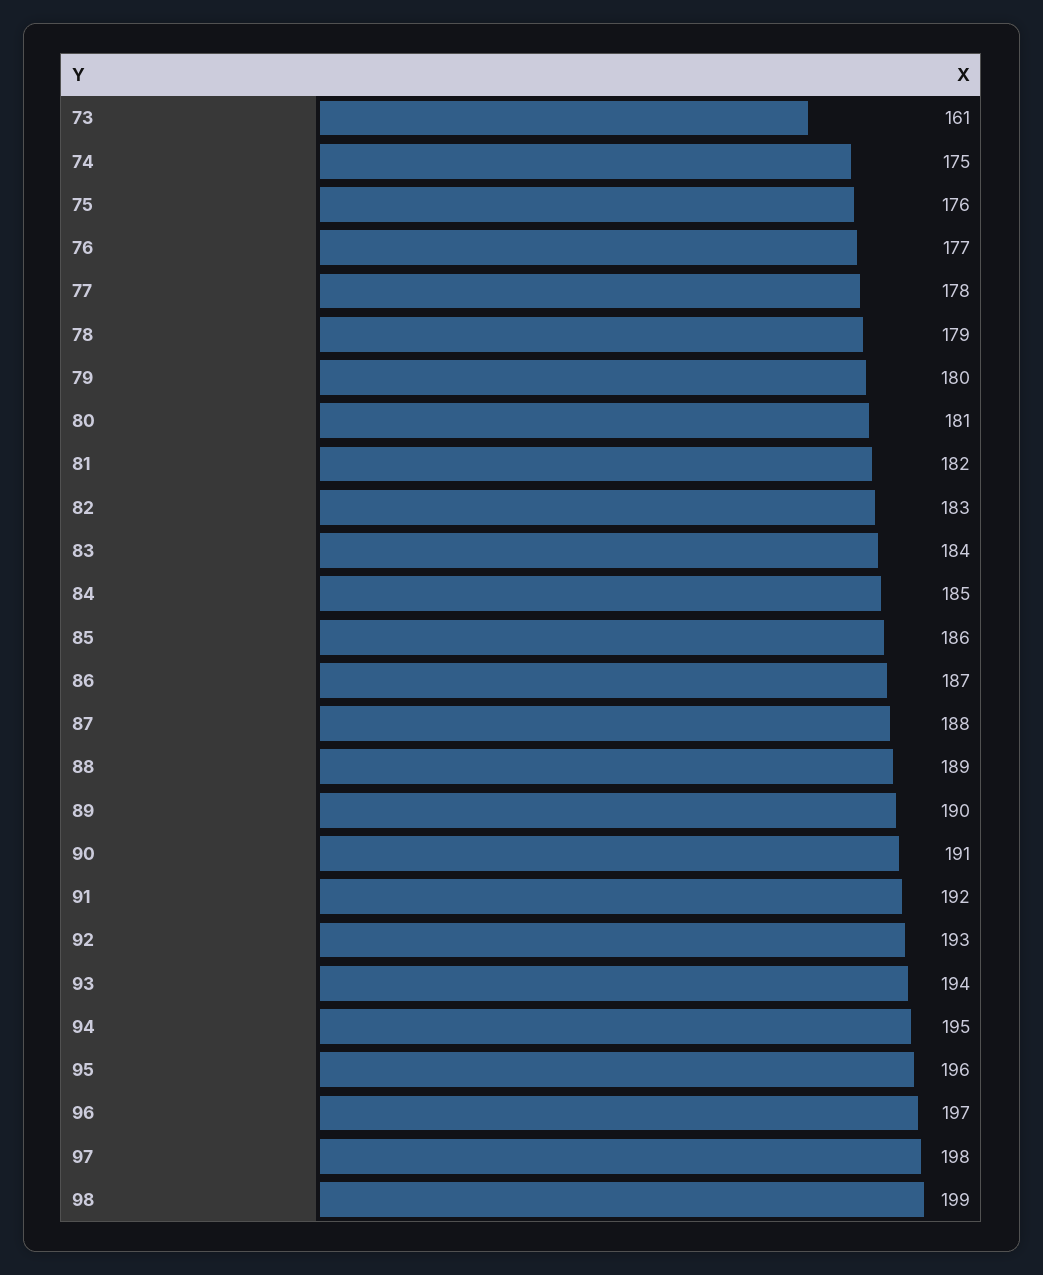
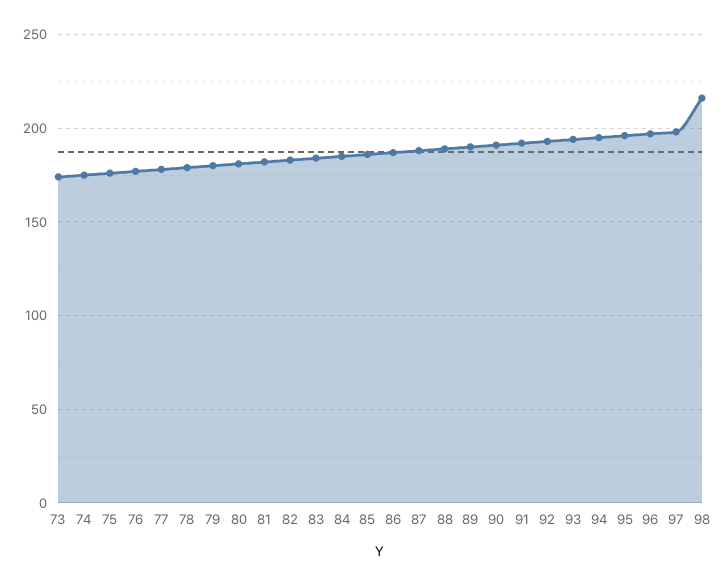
73: 161 -> 175
98: 199 -> 215

